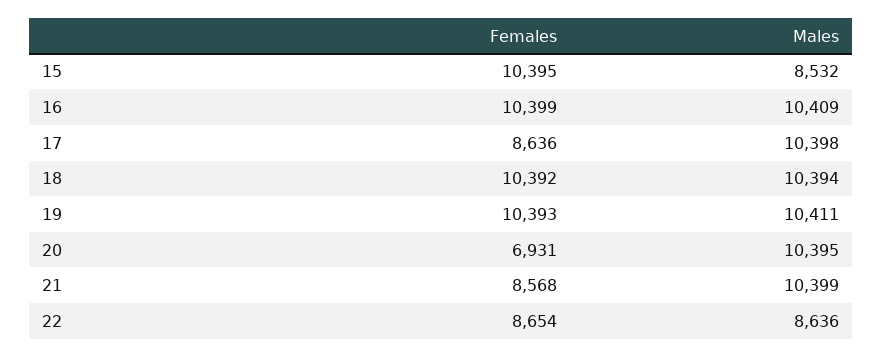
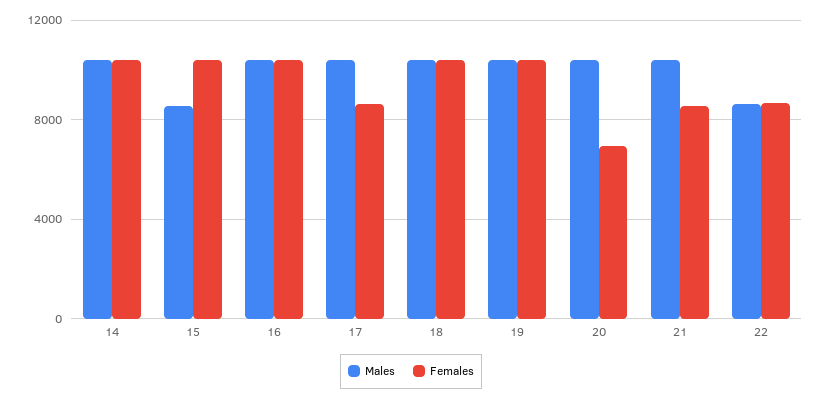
Males, 14: none -> 10500
Females, 14: none -> 10500

